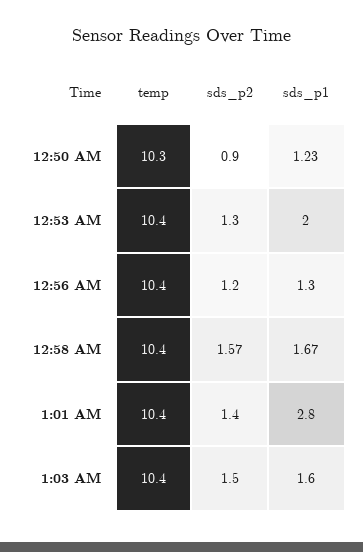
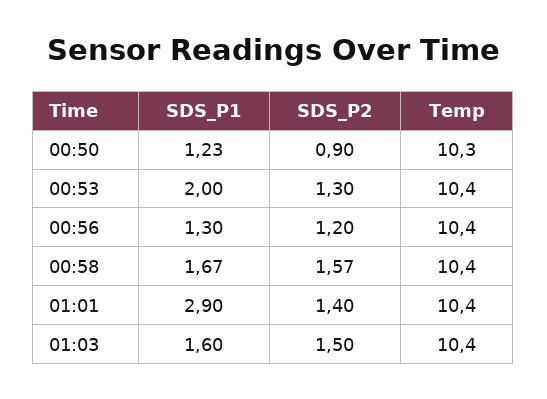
sds_p1, 1:01 AM: 2.8 -> 2.9

